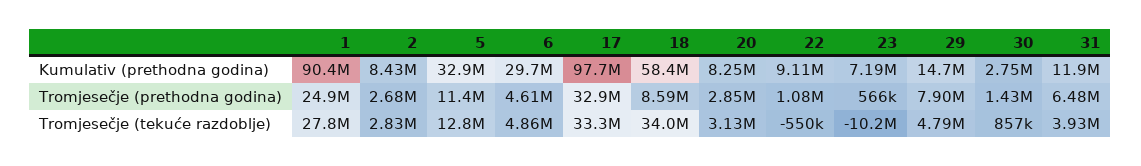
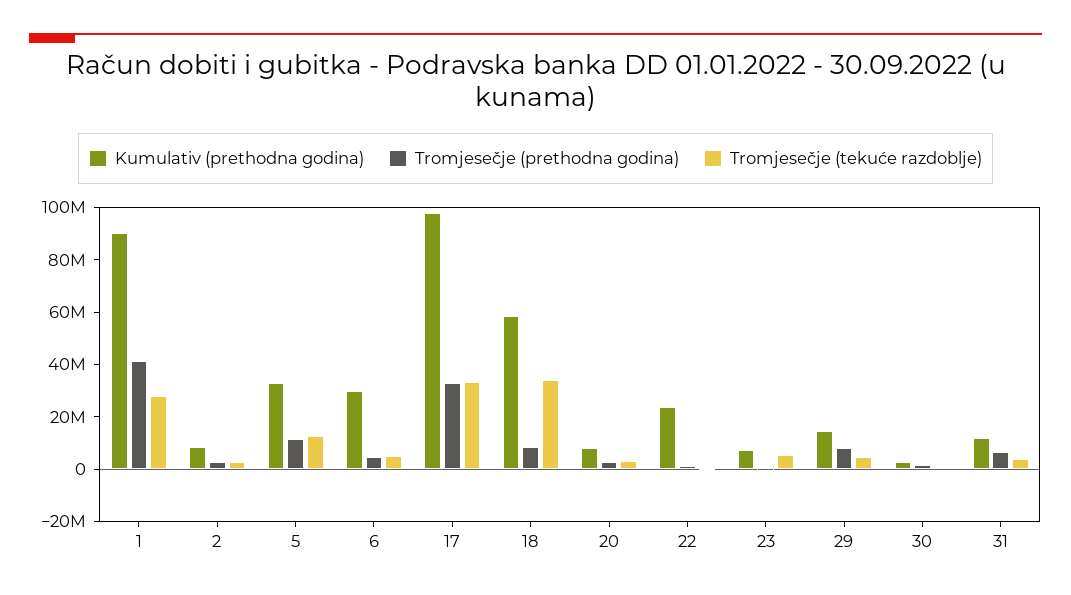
Kumulativ (prethodna godina), 22: 9110000 -> 25000000
Tromjesečje (prethodna godina), 1: 24900000 -> 40000000
Tromjesečje (tekuće razdoblje), 23: -10200000 -> 5000000

